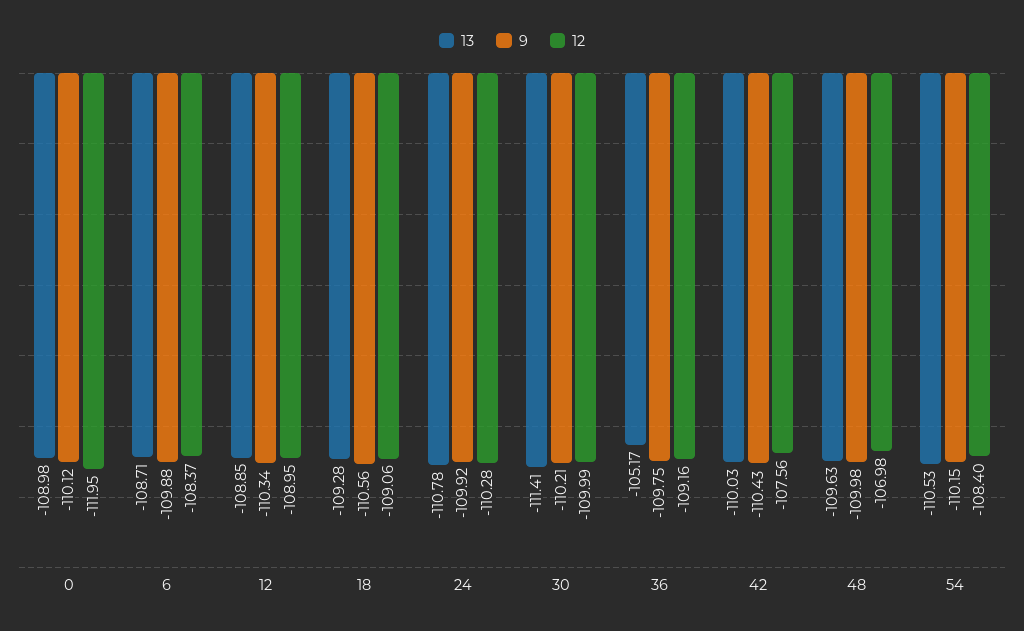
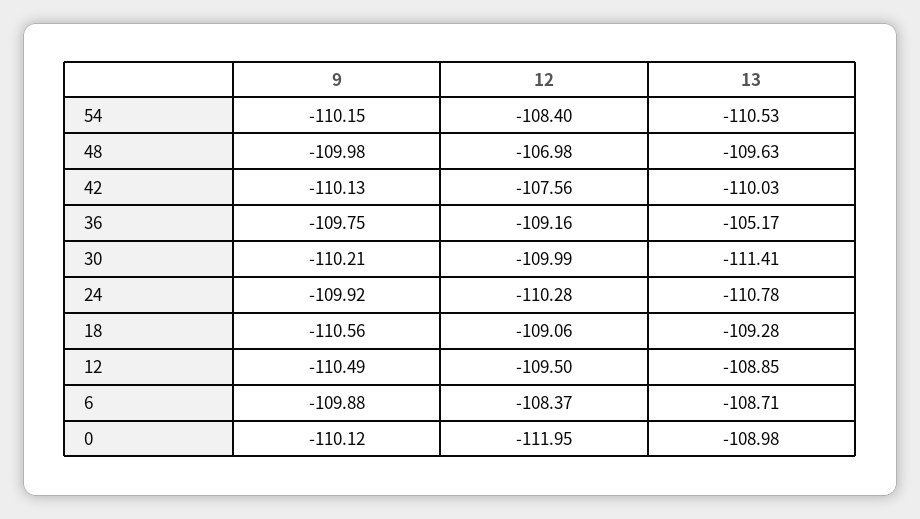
9, 12: -110.34 -> -110.49
12, 12: -108.95 -> -109.5
9, 42: -110.43 -> -110.13

